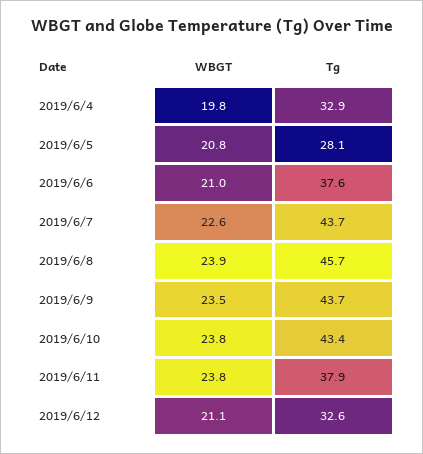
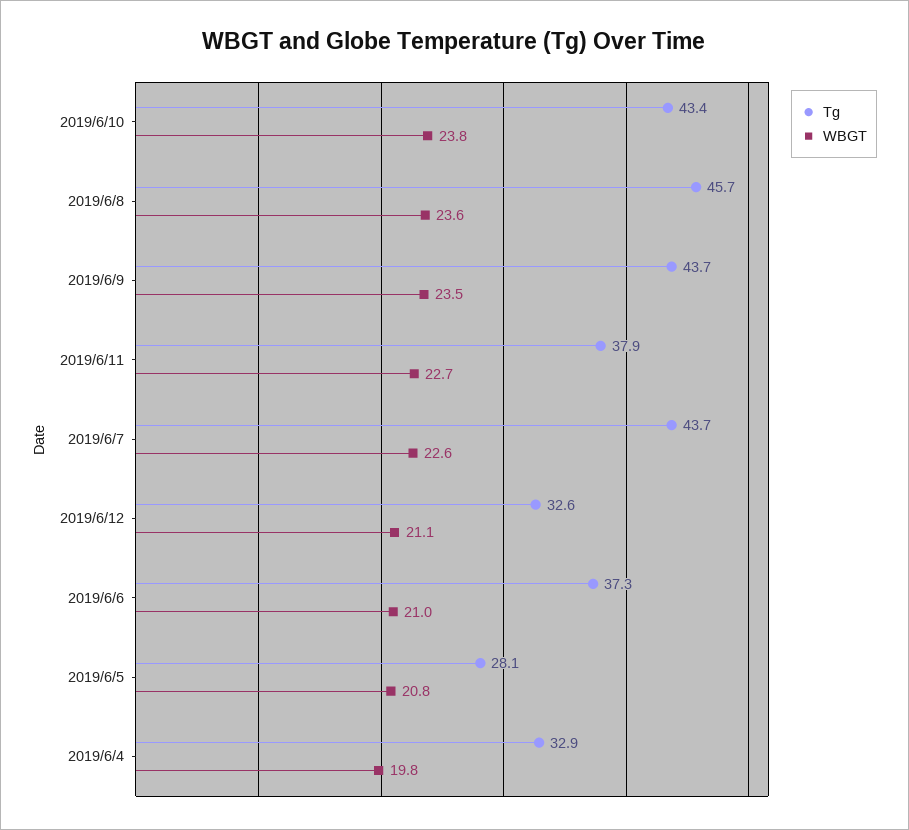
Tg, 2019/6/6: 37.6 -> 37.3
WBGT, 2019/6/8: 23.9 -> 23.6
WBGT, 2019/6/11: 23.8 -> 22.7

